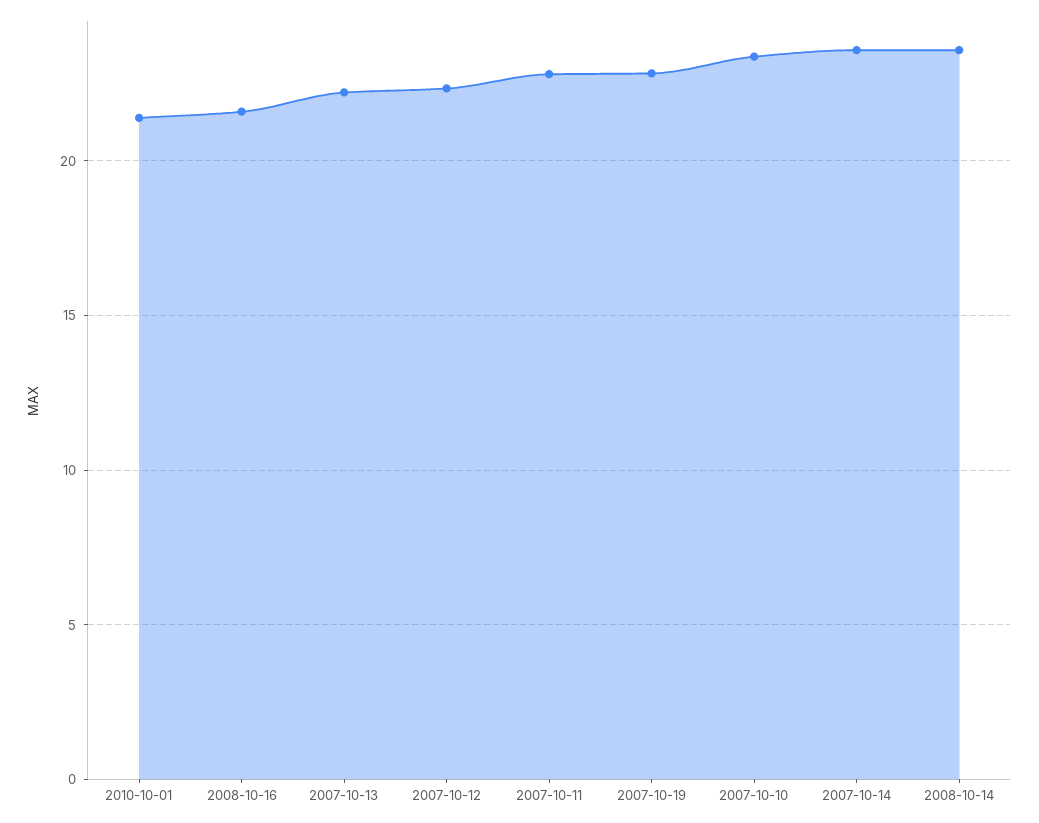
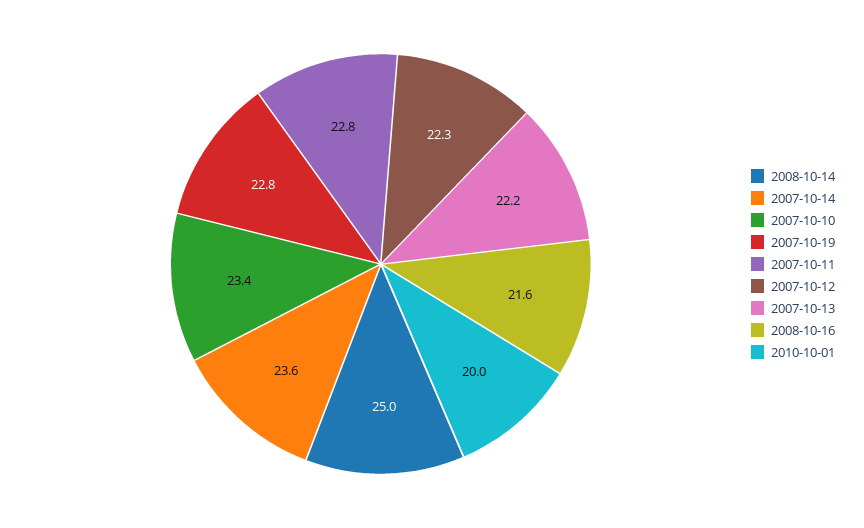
2010-10-01: 21.5 -> 20
2008-10-14: 23.5 -> 25

